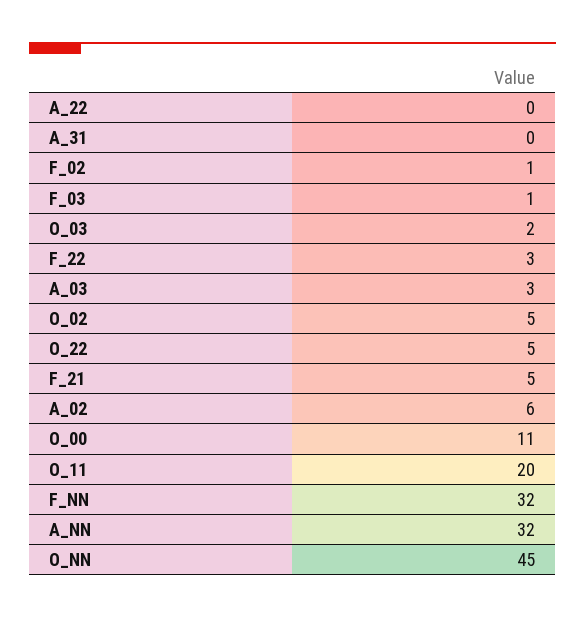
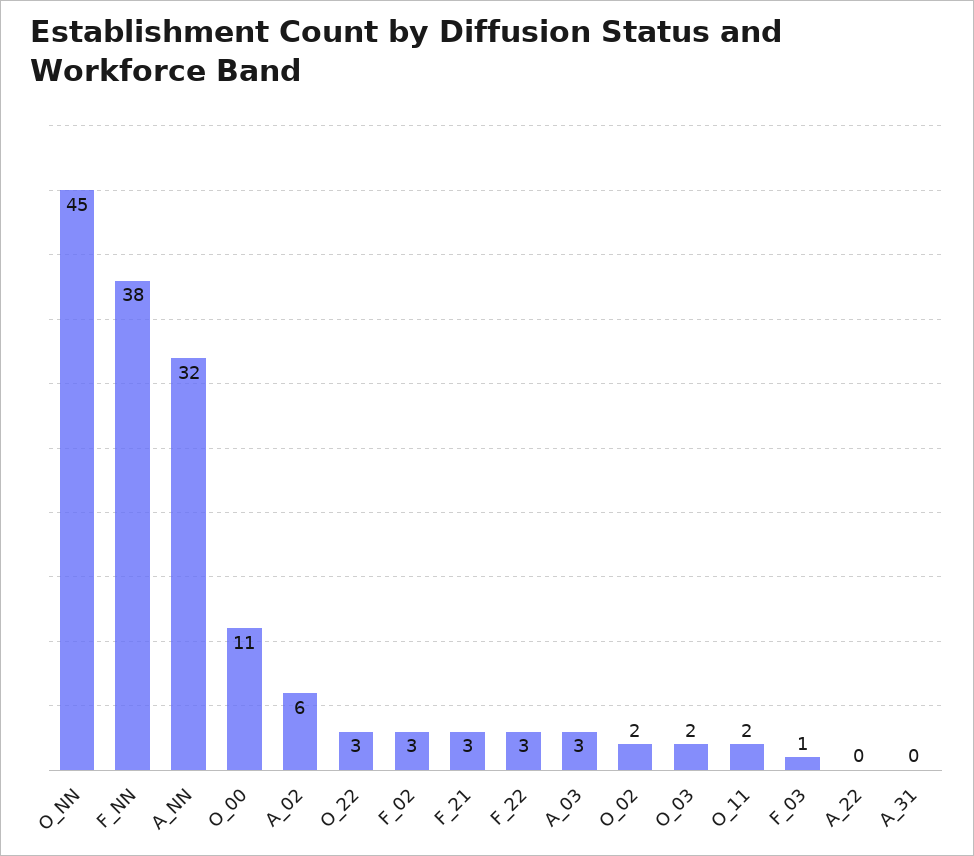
F_02: 1 -> 3
O_02: 5 -> 2
O_22: 5 -> 3
F_21: 5 -> 3
O_11: 20 -> 2
F_NN: 32 -> 38

